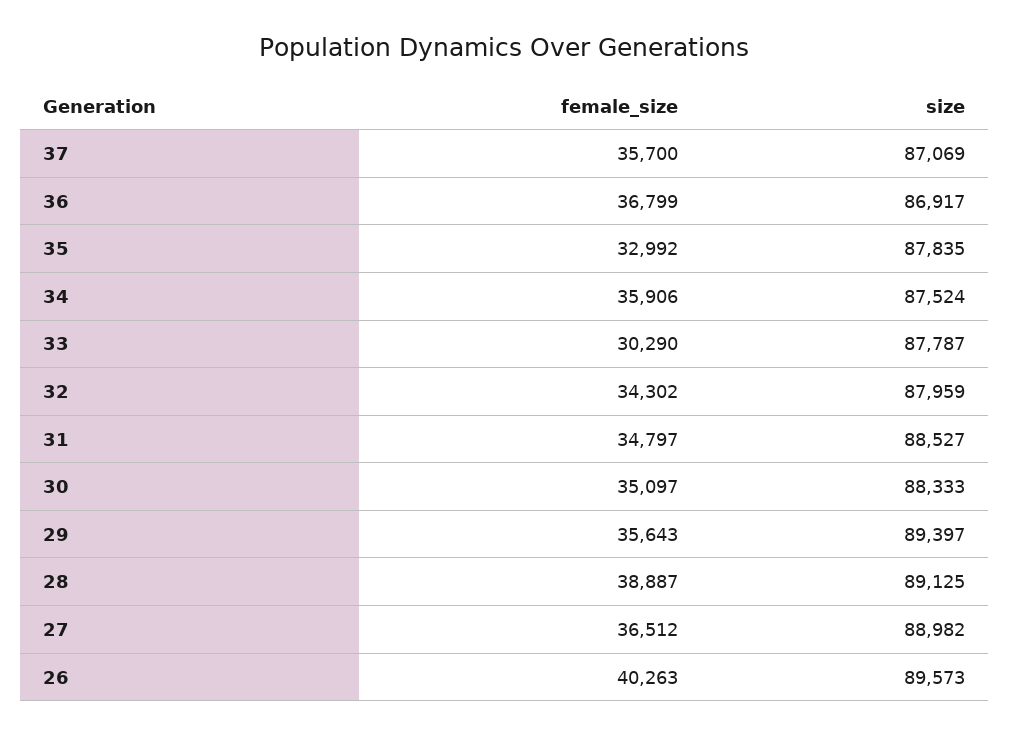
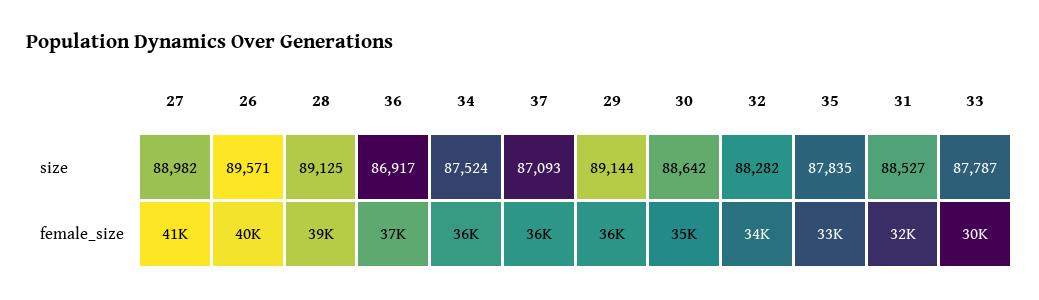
size, 37: 87069 -> 87093
size, 32: 87959 -> 88282
female_size, 31: 34797 -> 32000
size, 30: 88333 -> 88642
size, 29: 89397 -> 89144
female_size, 27: 36512 -> 41000
size, 26: 89573 -> 89571

